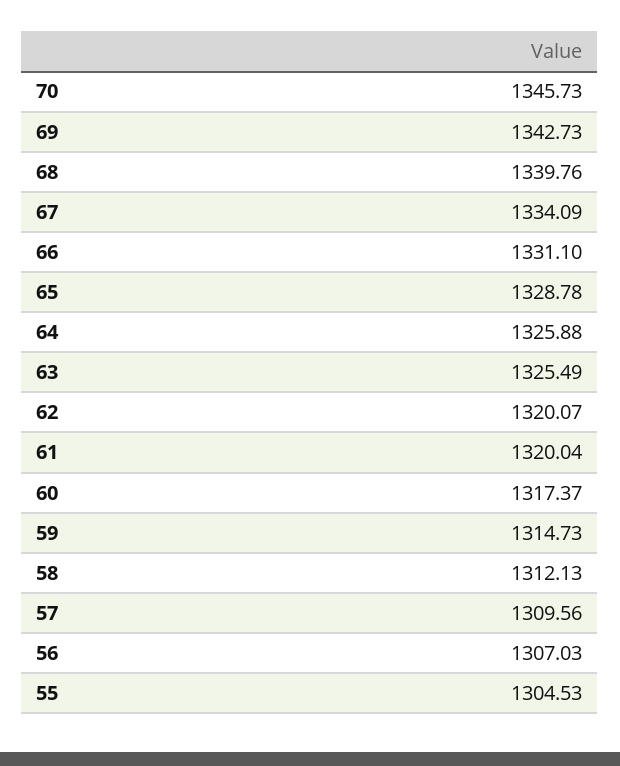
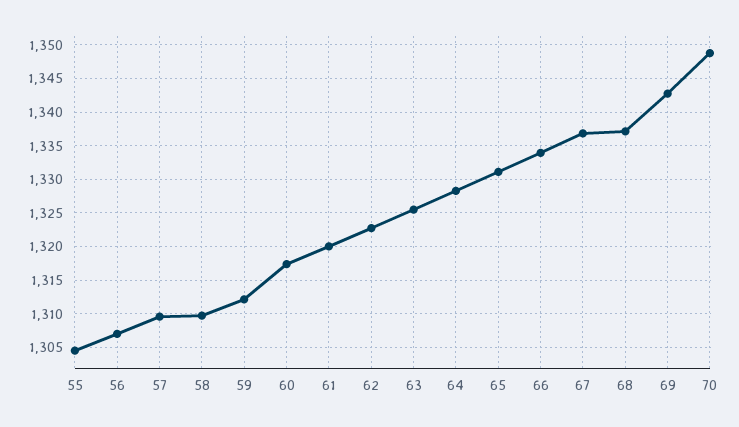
70: 1345.73 -> 1349
68: 1339.76 -> 1337
67: 1334.09 -> 1337
66: 1331.1 -> 1334
65: 1328.78 -> 1331
64: 1325.88 -> 1328
62: 1320.07 -> 1323
59: 1314.73 -> 1312
58: 1312.13 -> 1310

